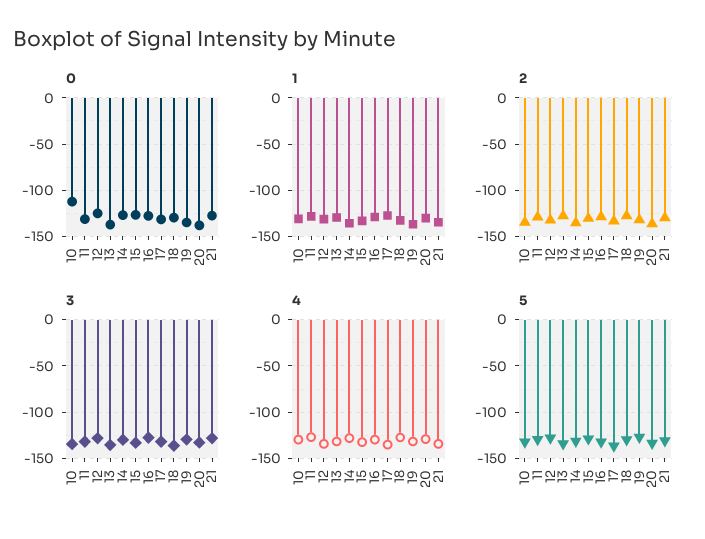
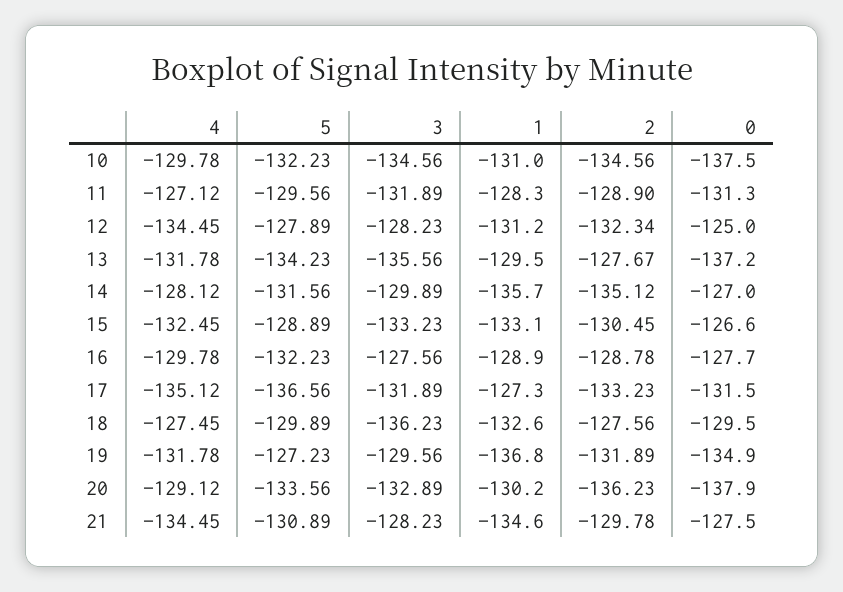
0, 10: -110 -> -137.5

